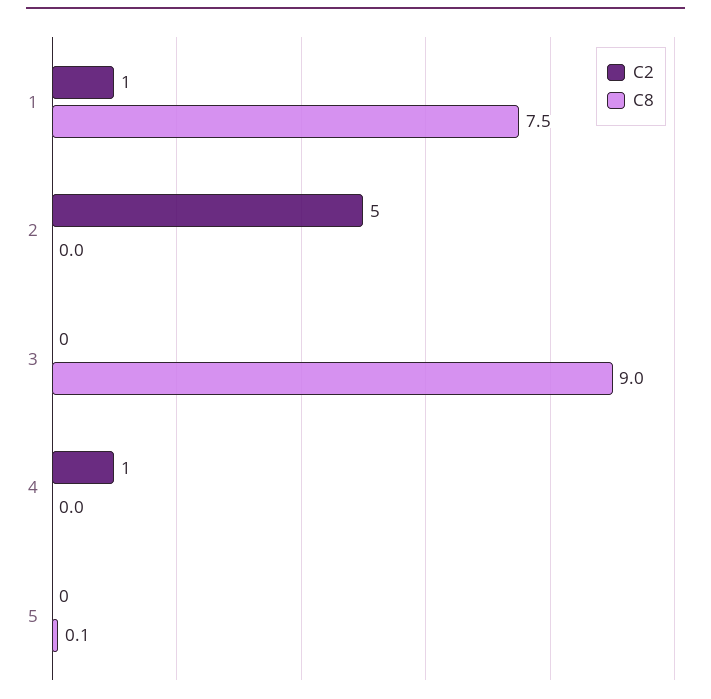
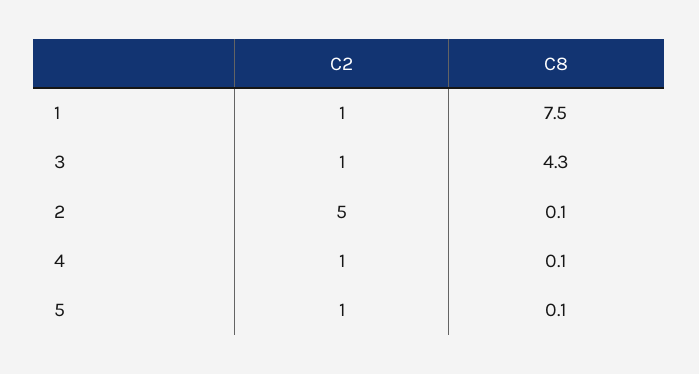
C8, 2: 0 -> 0.1
C2, 3: 0 -> 1
C8, 3: 9 -> 4.3
C8, 4: 0 -> 0.1
C2, 5: 0 -> 1

